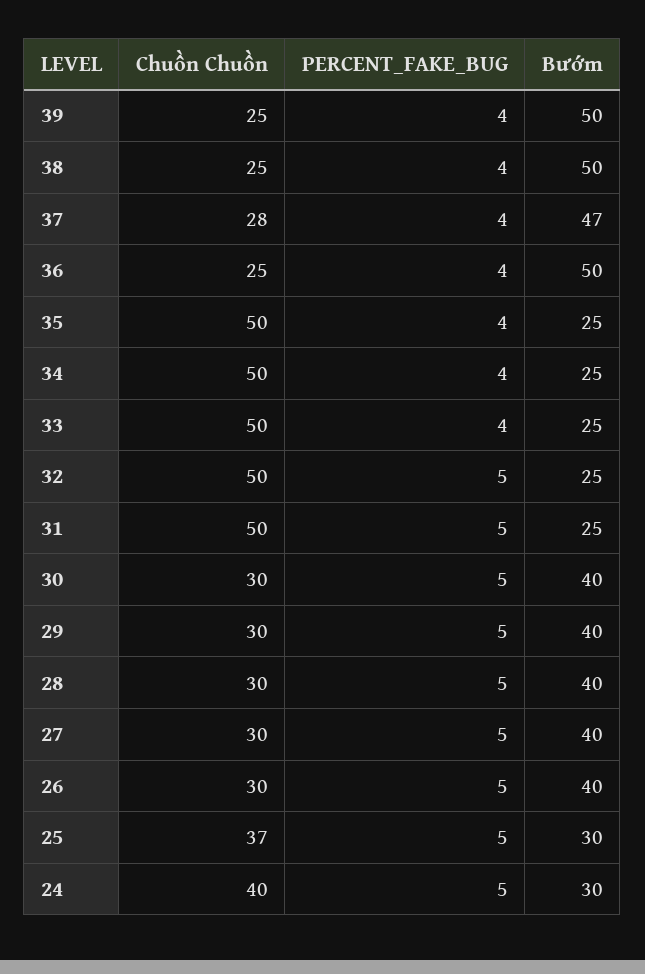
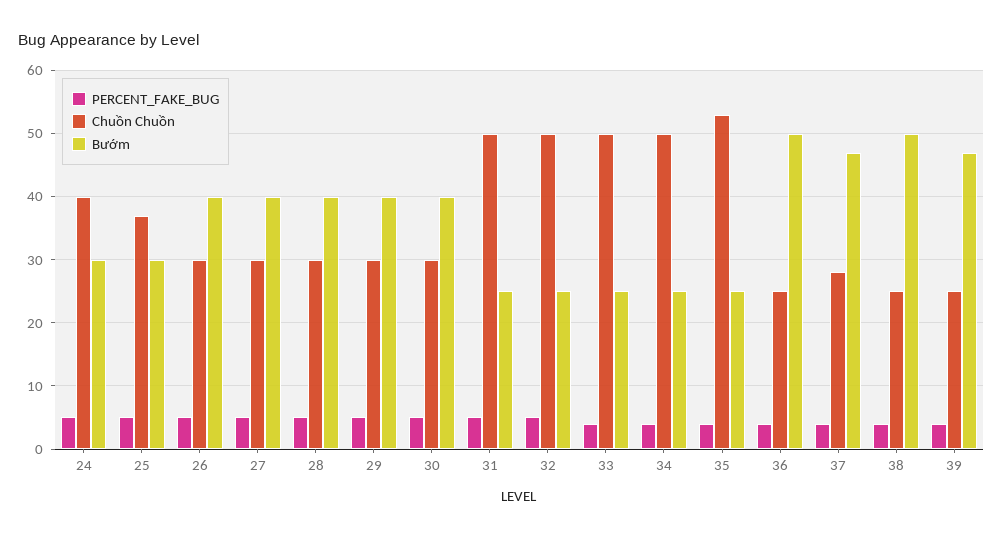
Bướm, 39: 50 -> 47
Chuồn Chuồn, 35: 50 -> 53

